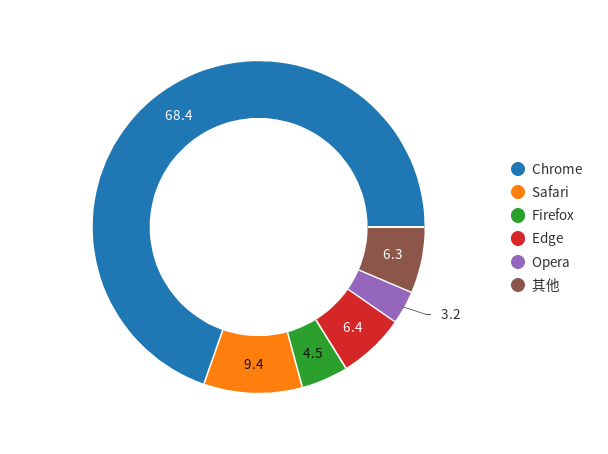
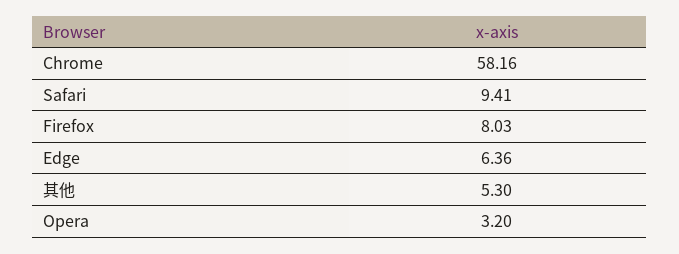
Chrome: 68.4 -> 58.16
Firefox: 4.5 -> 8.03
其他: 6.3 -> 5.3

